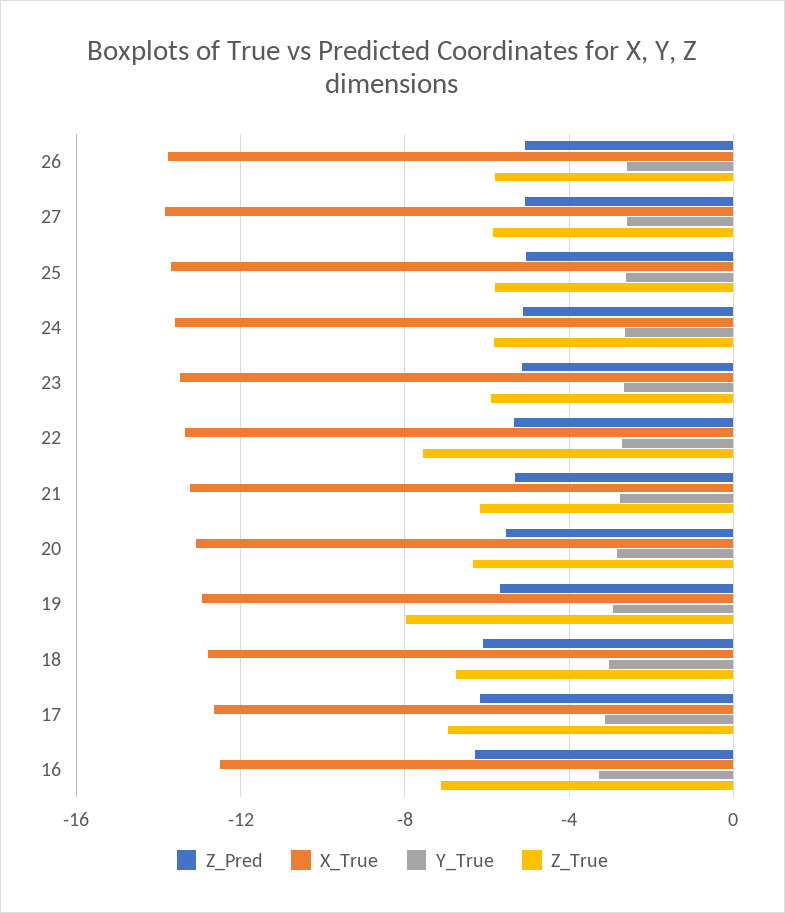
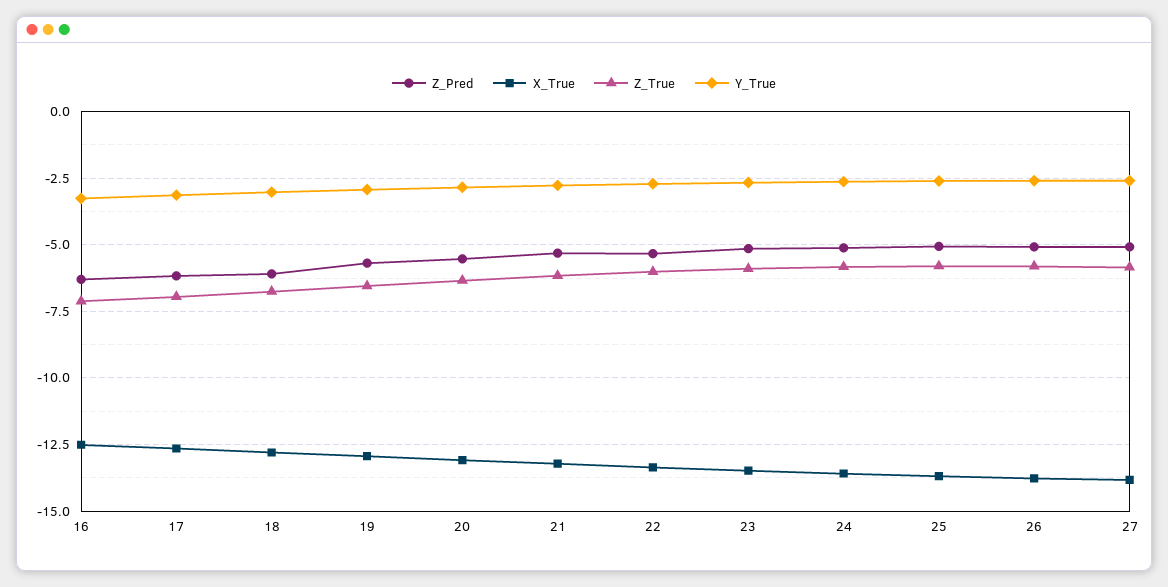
Z_True, 22: -7.5 -> -6
Z_True, 19: -8 -> -6.5

